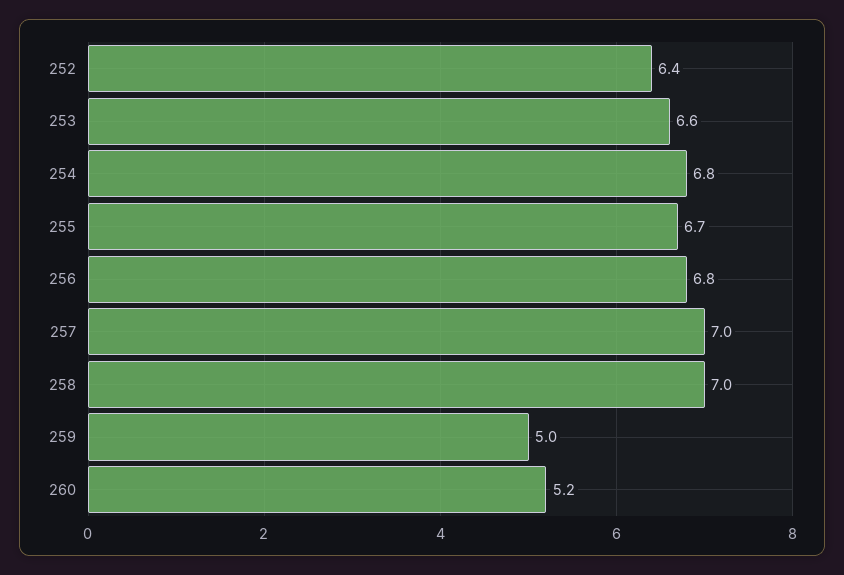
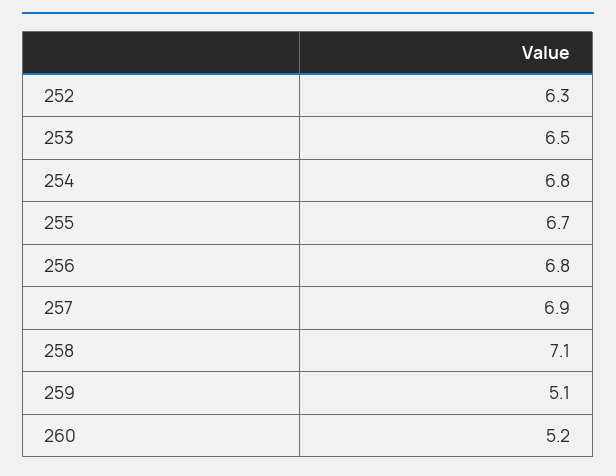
252: 6.4 -> 6.3
253: 6.6 -> 6.5
257: 7 -> 6.9
258: 7 -> 7.1
259: 5 -> 5.1

